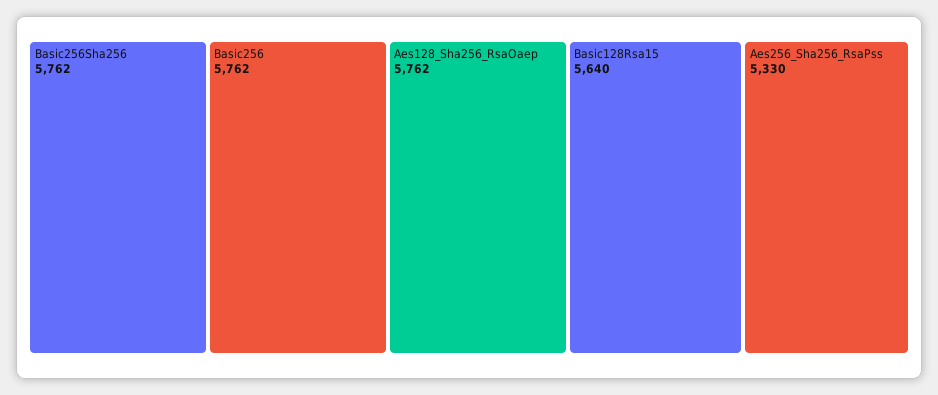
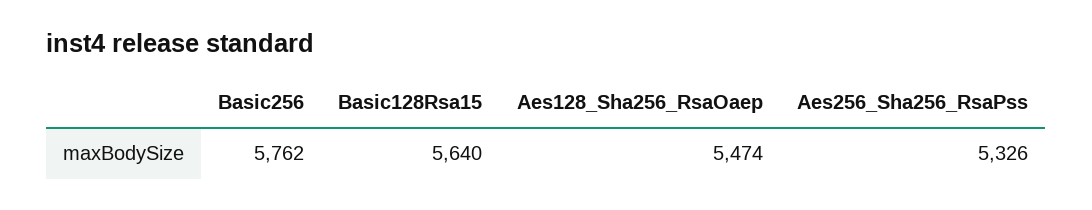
Basic256Sha256: 5762 -> none
Aes128_Sha256_RsaOaep: 5762 -> 5474
Aes256_Sha256_RsaPss: 5330 -> 5326

